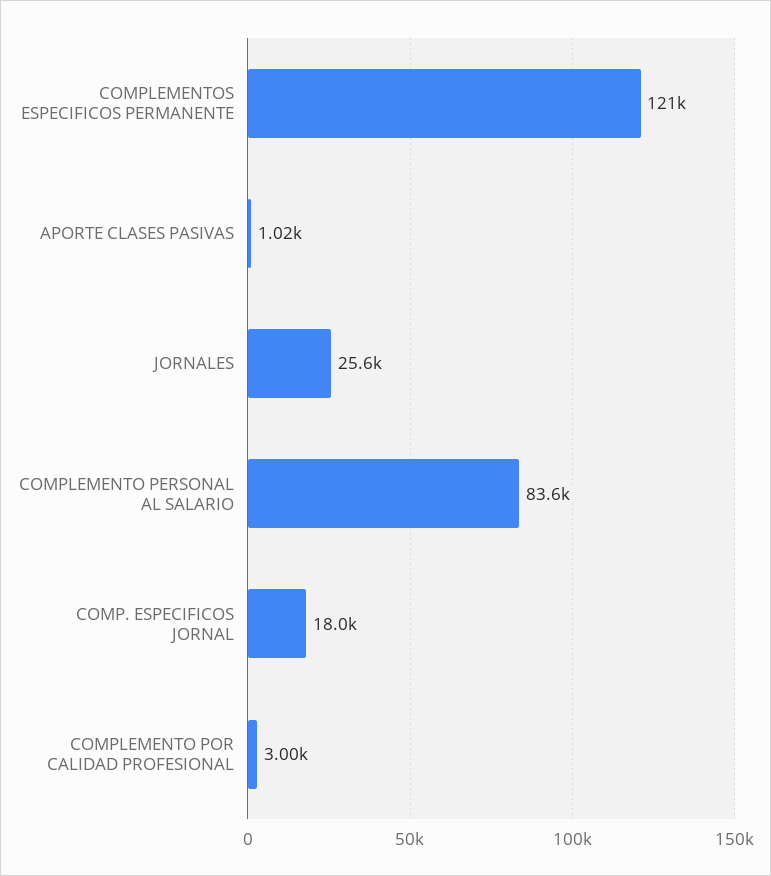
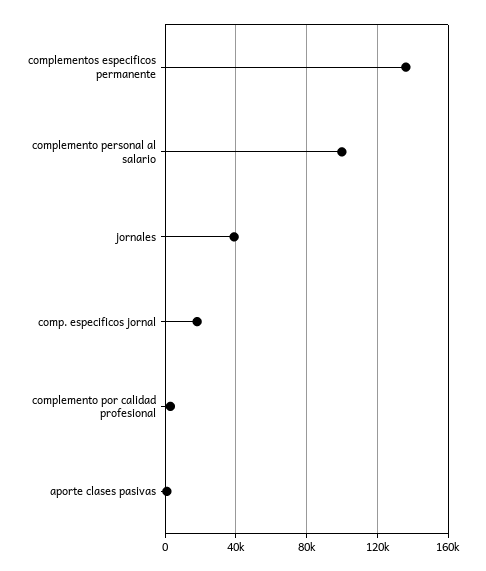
COMPLEMENTOS ESPECIFICOS PERMANENTE: 121000 -> 135000
JORNALES: 25600 -> 40000
COMPLEMENTO PERSONAL AL SALARIO: 83600 -> 100000

